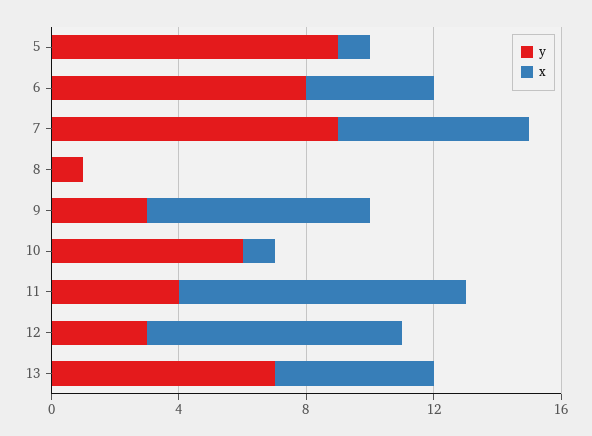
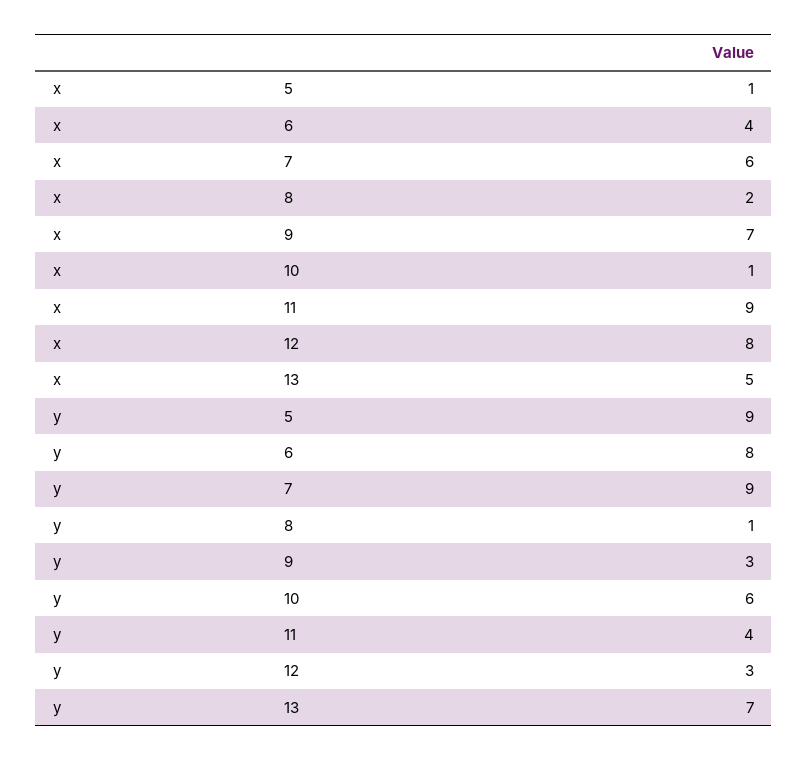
x, 8: 0 -> 2

